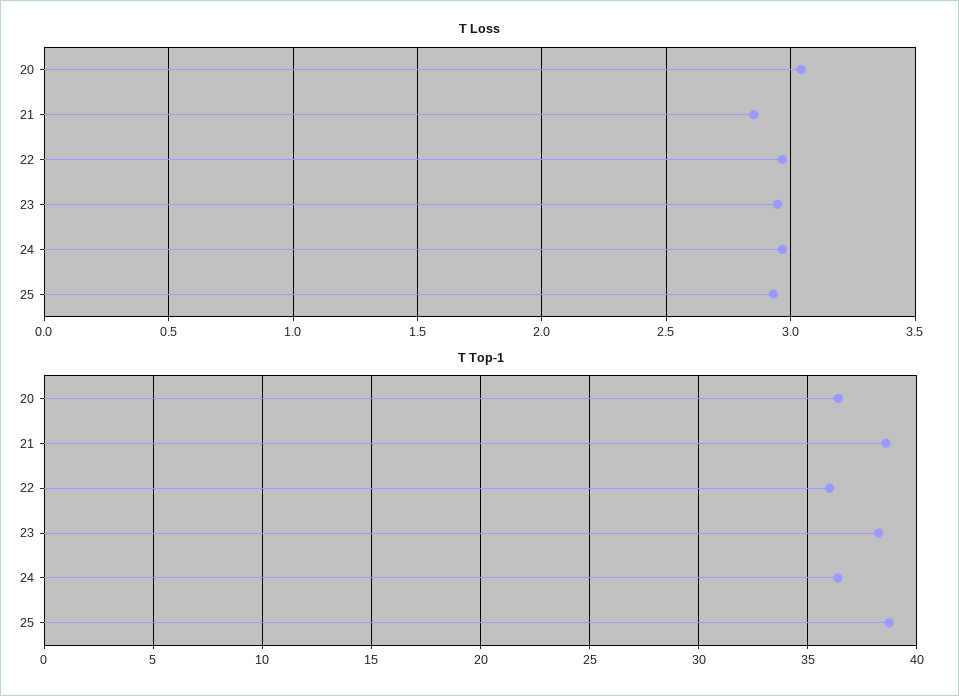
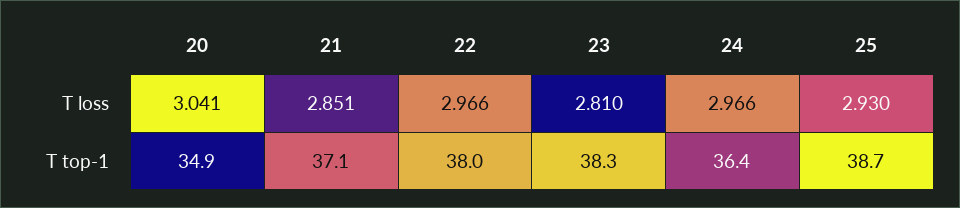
T Loss, 23: 2.95 -> 2.81
T Top-1, 20: 36.5 -> 34.9
T Top-1, 21: 38.5 -> 37.1
T Top-1, 22: 36 -> 38

